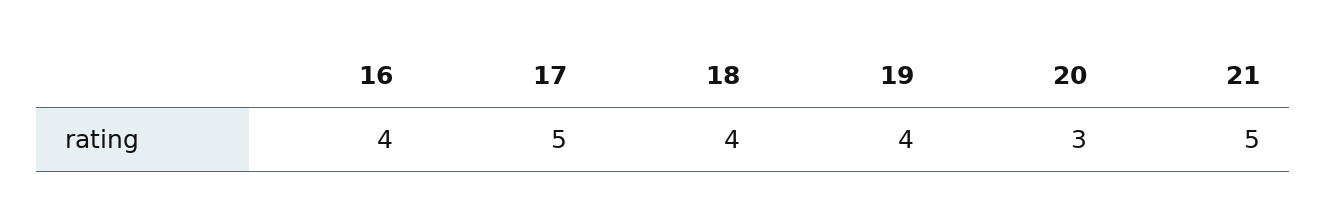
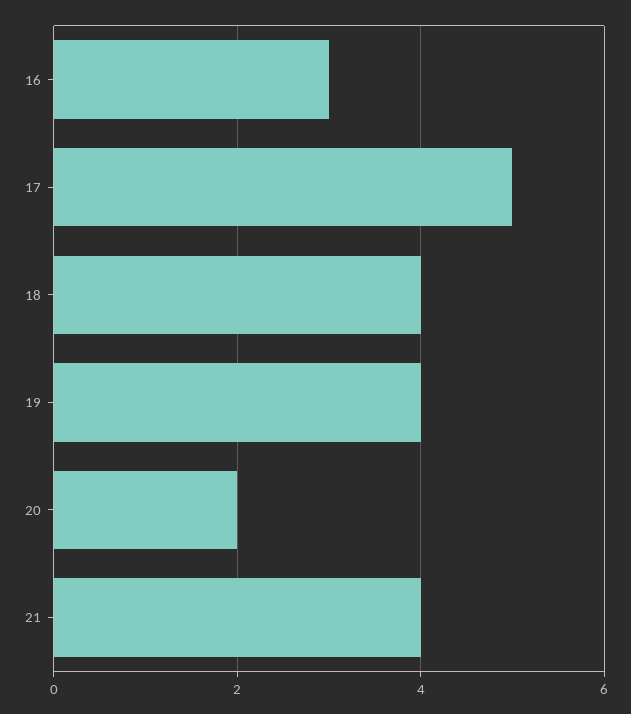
16: 4 -> 3
20: 3 -> 2
21: 5 -> 4

